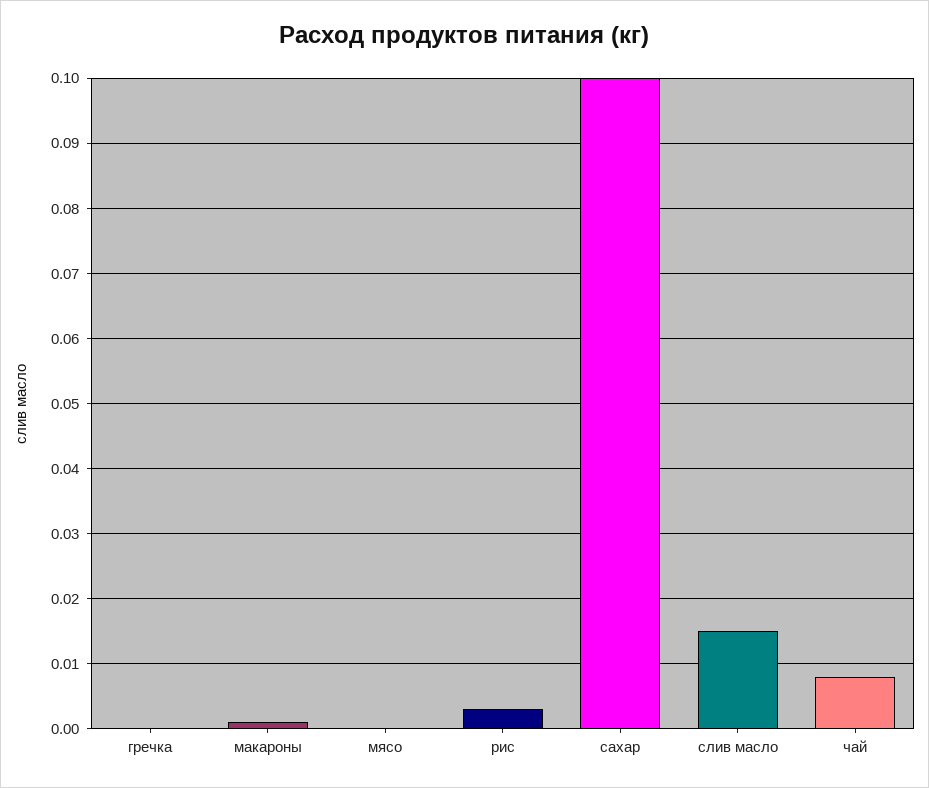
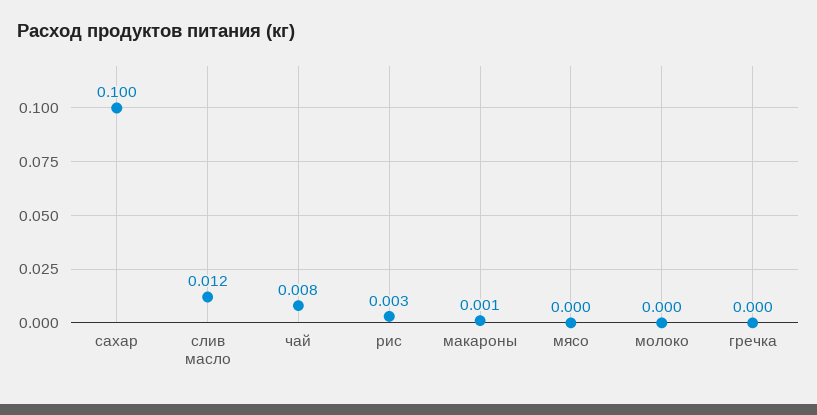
слив масло: 0.015 -> 0.012
молоко: none -> 0

